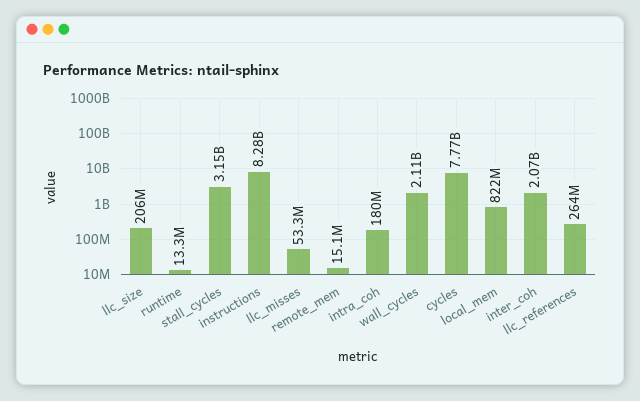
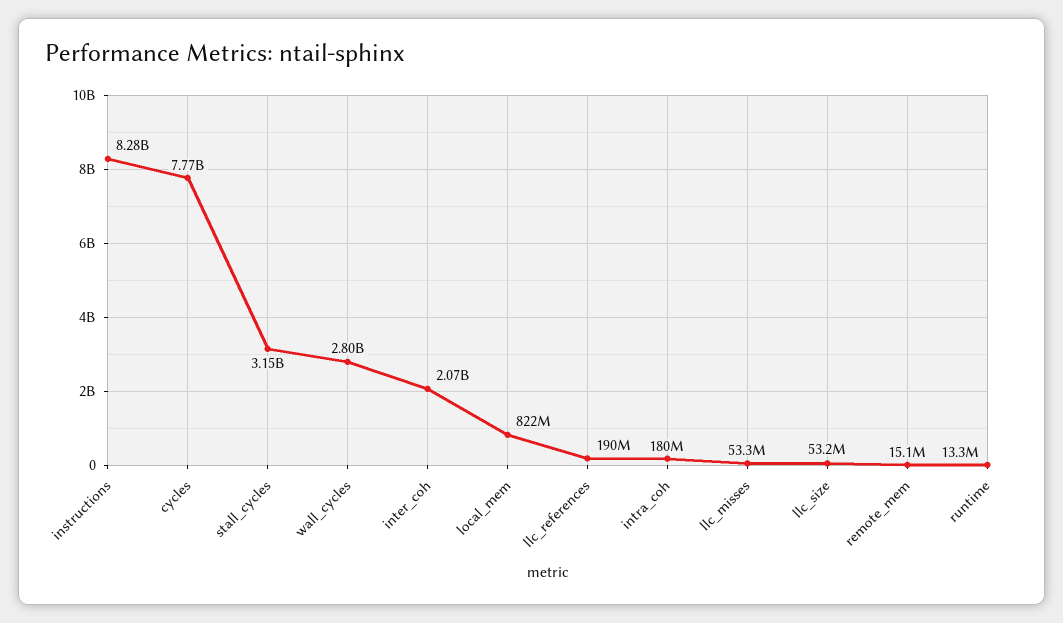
llc_size: 206000000 -> 53200000
wall_cycles: 2110000000 -> 2800000000
llc_references: 264000000 -> 190000000

